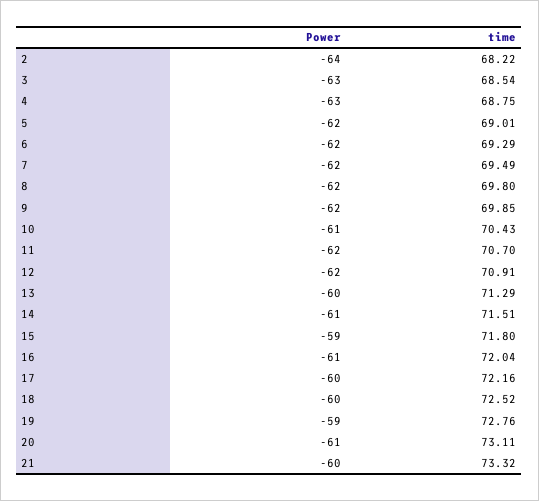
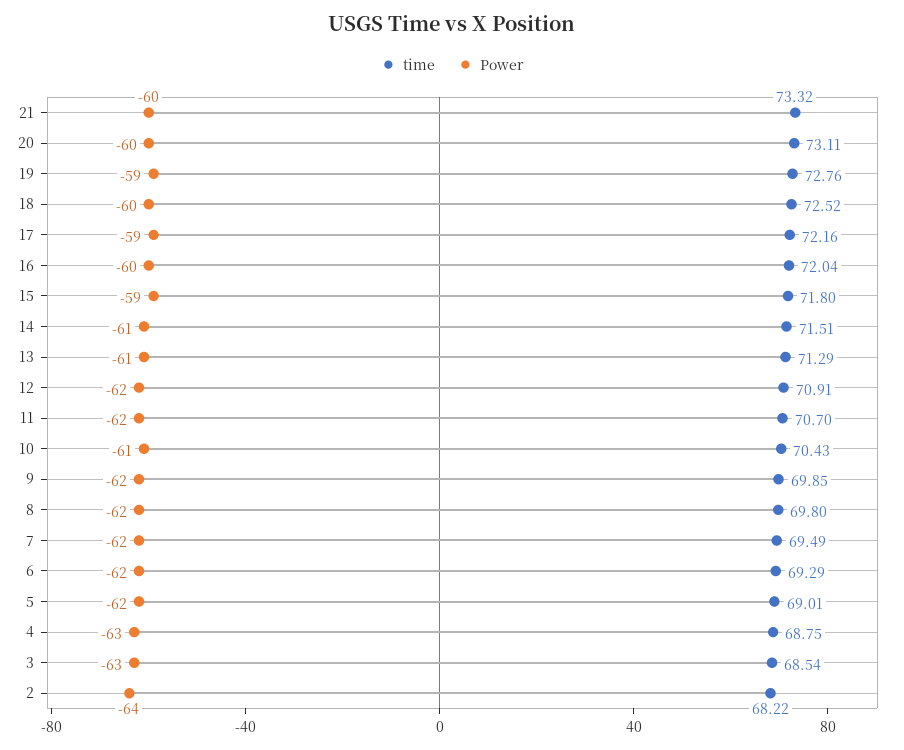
Power, 13: -60 -> -61
Power, 16: -61 -> -60
Power, 17: -60 -> -59
Power, 20: -61 -> -60

